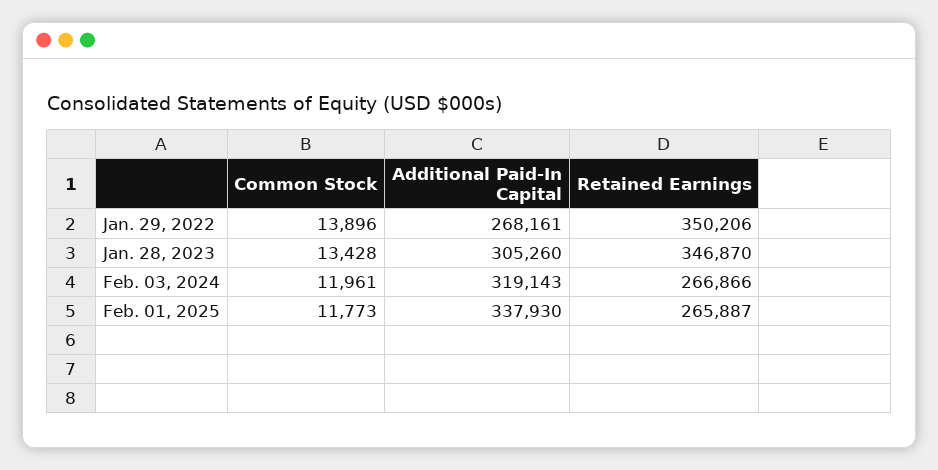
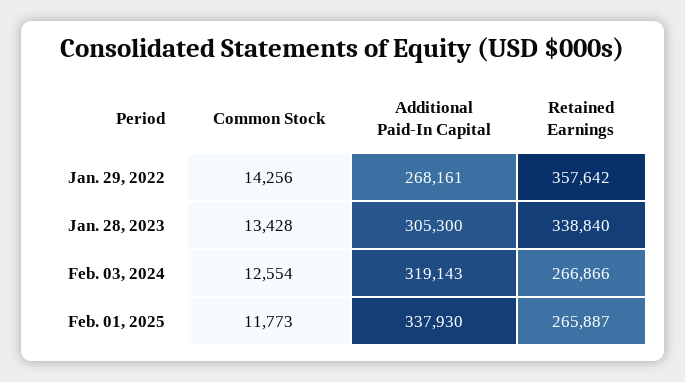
Common Stock, Jan. 29, 2022: 13896 -> 14256
Retained Earnings, Jan. 29, 2022: 350206 -> 357642
Additional Paid-In Capital, Jan. 28, 2023: 305260 -> 305300
Retained Earnings, Jan. 28, 2023: 346870 -> 338840
Common Stock, Feb. 03, 2024: 11961 -> 12554

